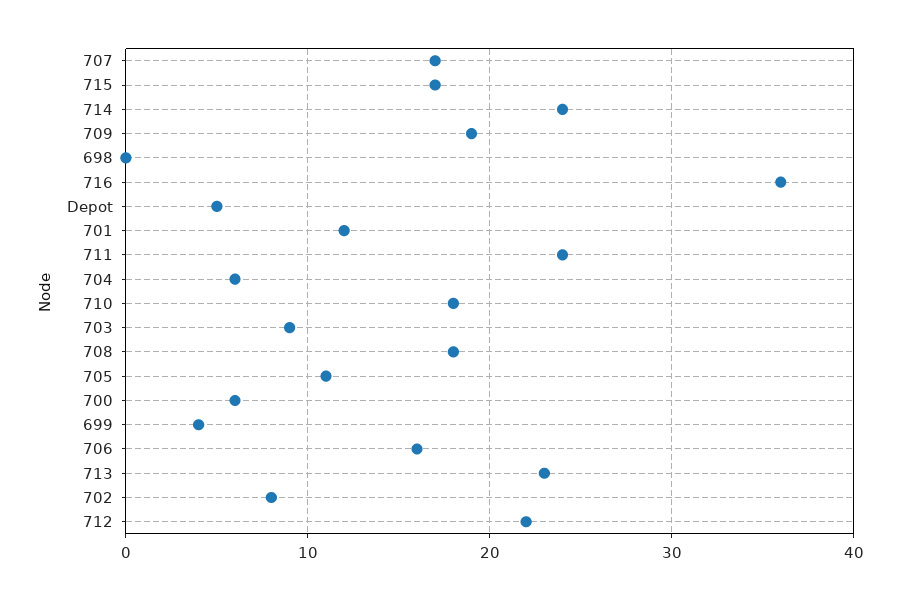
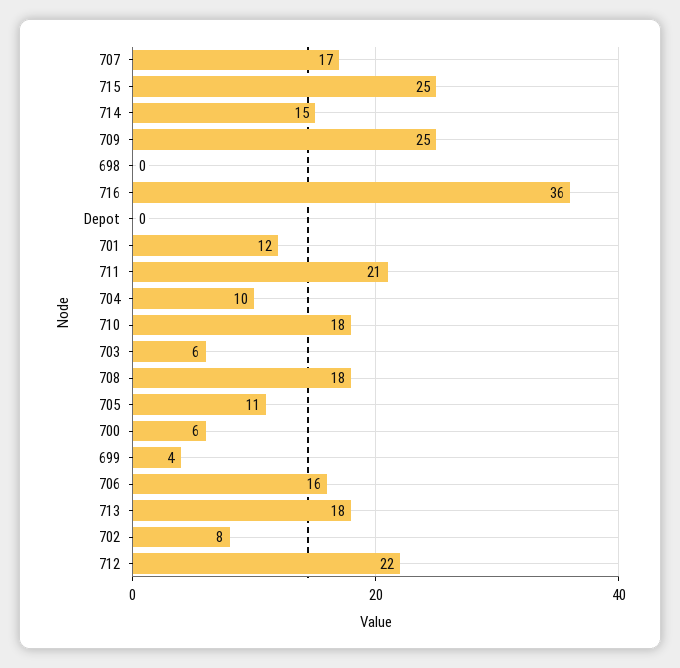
715: 17 -> 25
714: 24 -> 15
709: 19 -> 25
Depot: 5 -> 0
711: 24 -> 21
704: 6 -> 10
703: 9 -> 6
713: 23 -> 18

